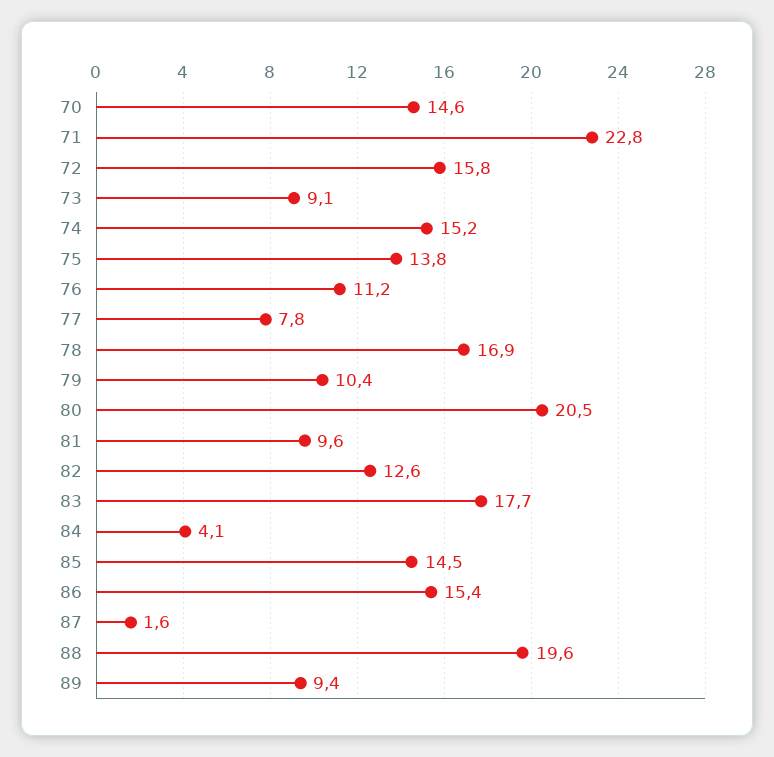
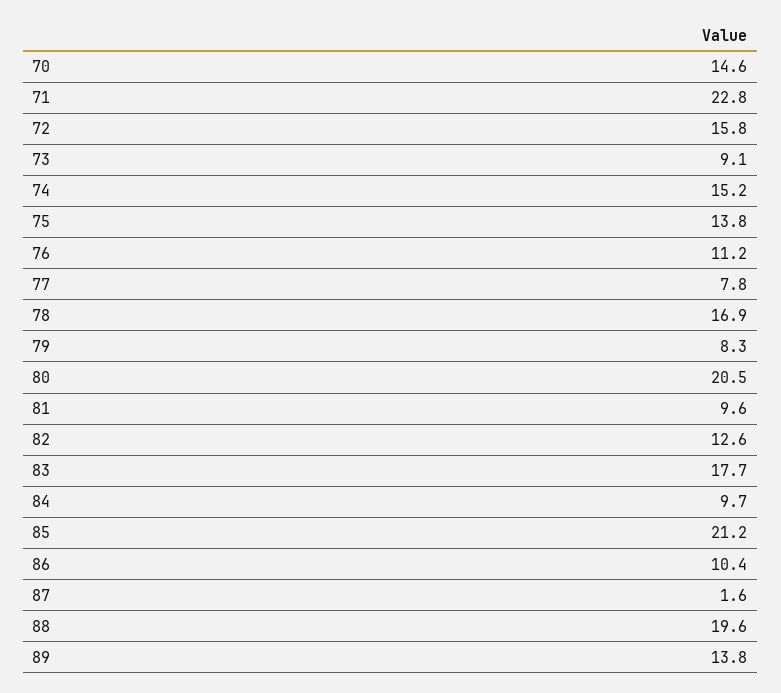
79: 10.4 -> 8.3
84: 4.1 -> 9.7
85: 14.5 -> 21.2
86: 15.4 -> 10.4
89: 9.4 -> 13.8

